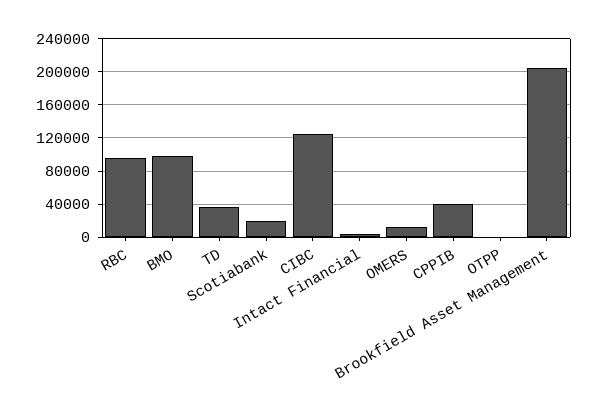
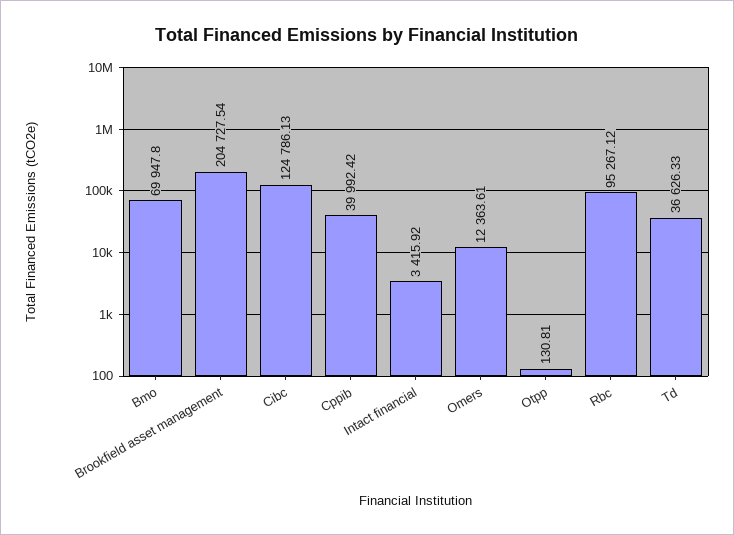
BMO: 100000 -> 69947.8
Scotiabank: 20000 -> none

